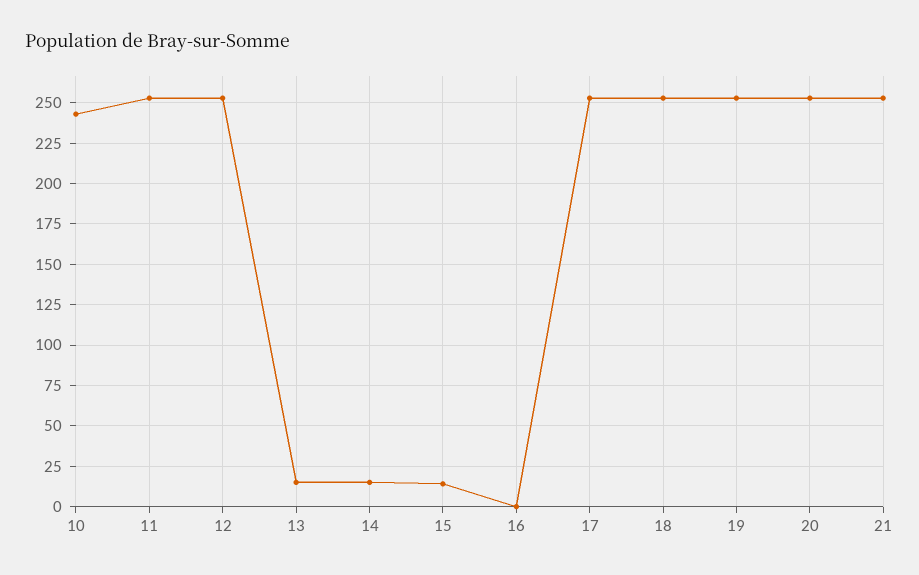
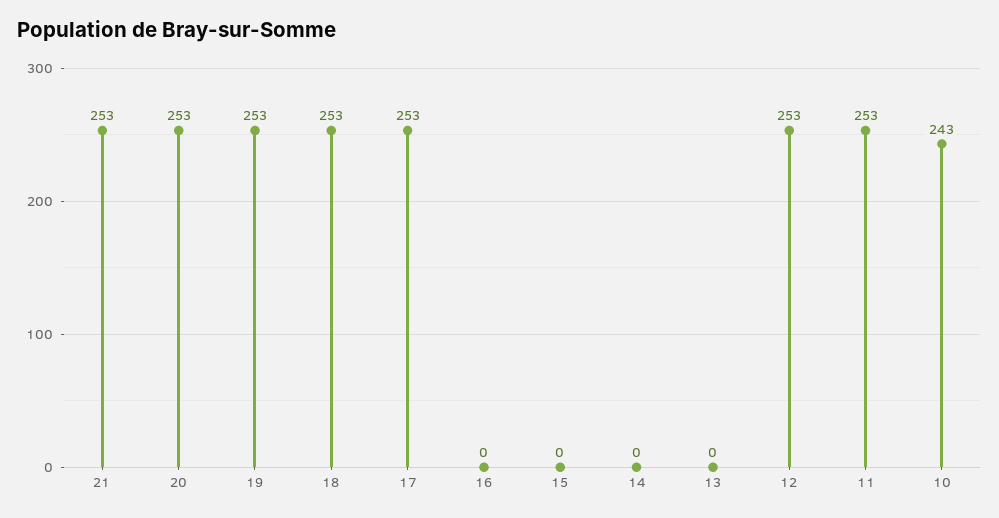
13: 15 -> 0
14: 15 -> 0
15: 15 -> 0

